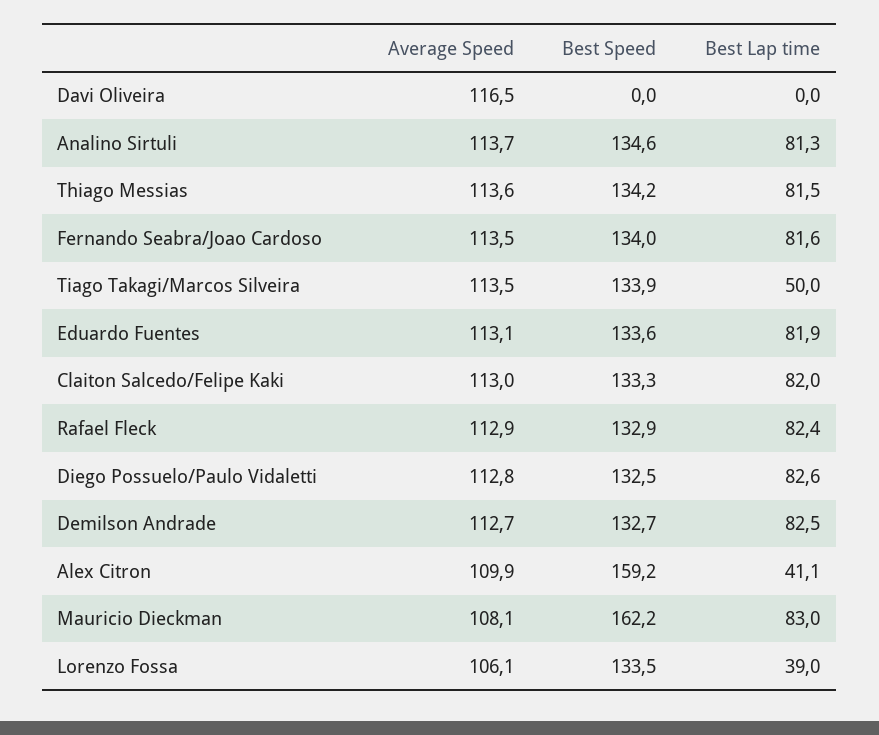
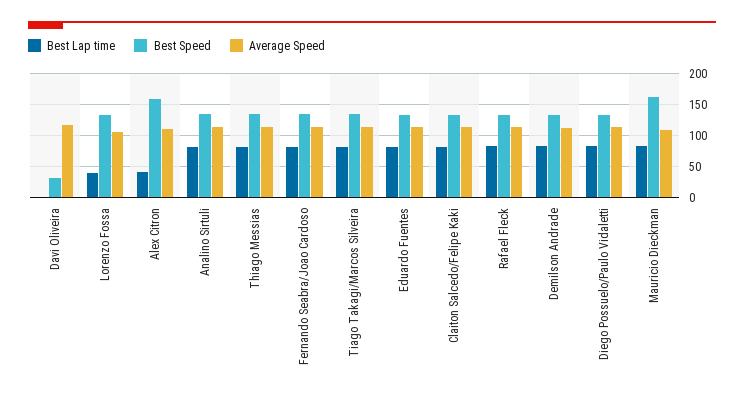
Best Speed, Davi Oliveira: 0 -> 30
Best Lap time, Tiago Takagi/Marcos Silveira: 50 -> 80

